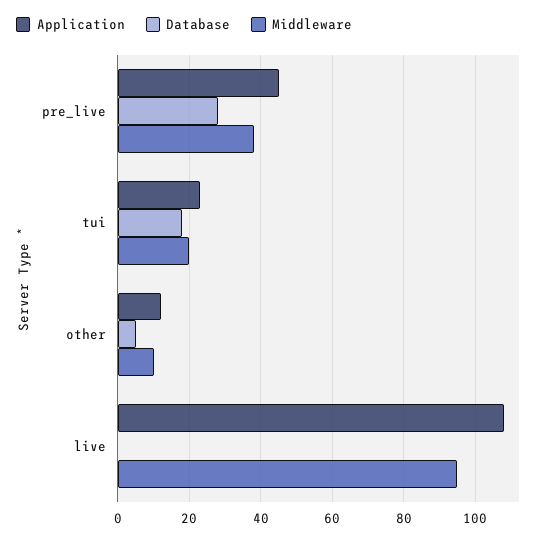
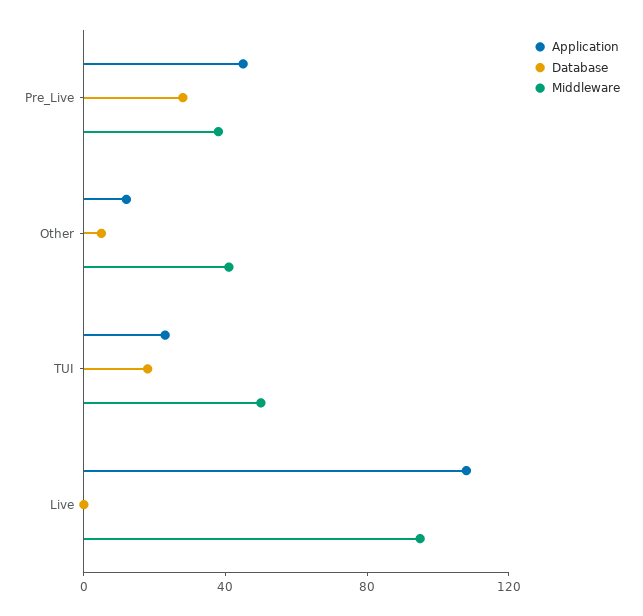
Middleware, tui: 20 -> 50
Middleware, other: 10 -> 40

